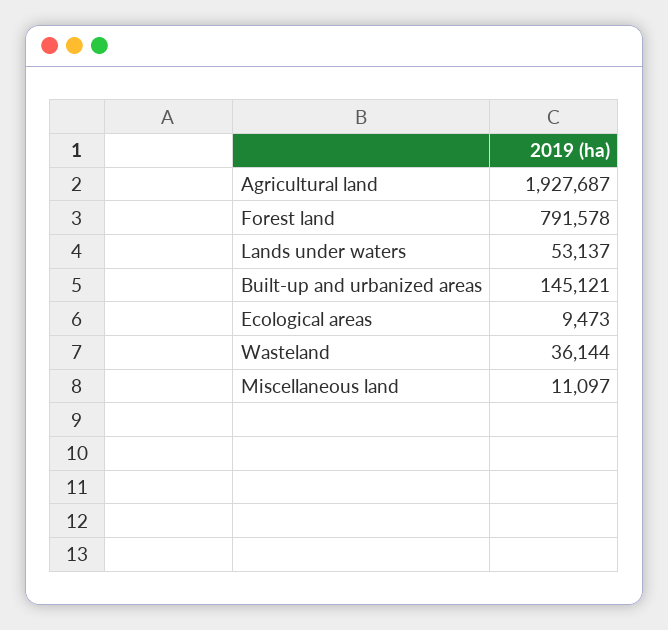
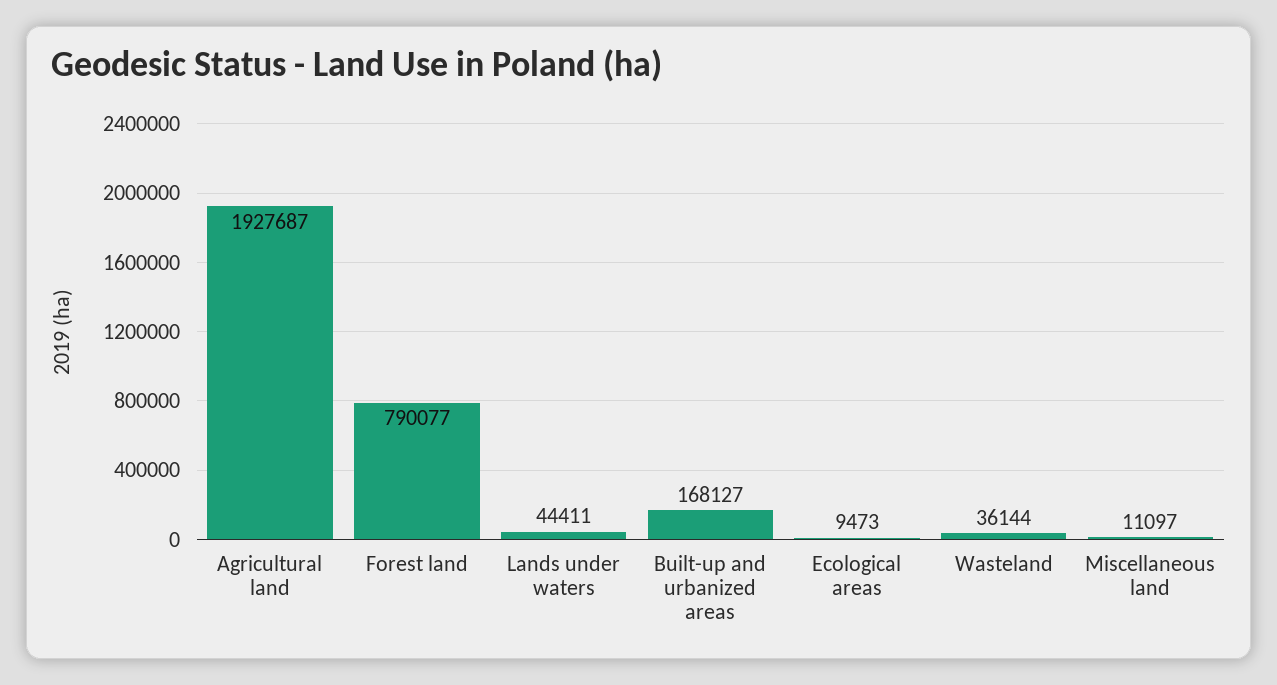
Forest land: 791578 -> 790077
Lands under waters: 53137 -> 44411
Built-up and urbanized areas: 145121 -> 168127

